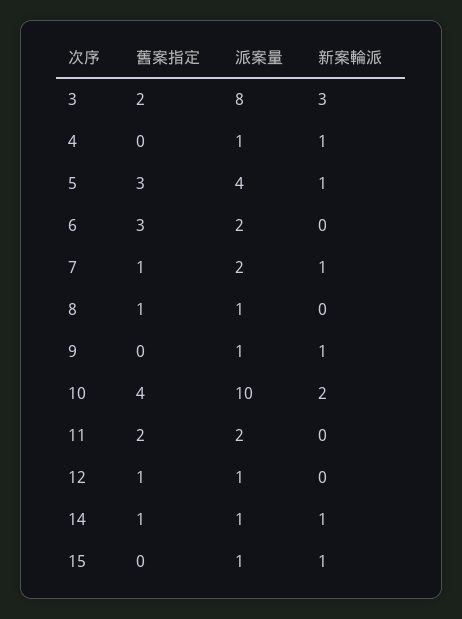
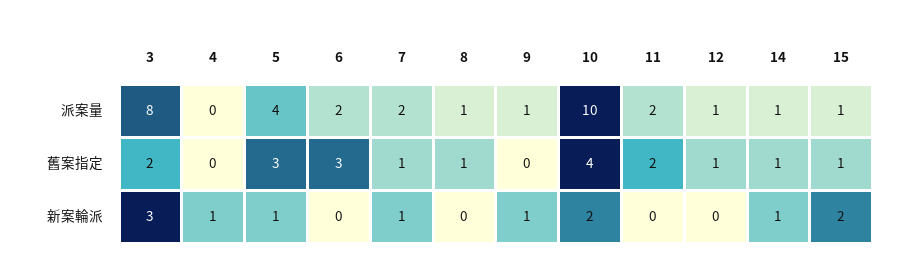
派案量, 4: 1 -> 0
舊案指定, 15: 0 -> 1
新案輪派, 15: 1 -> 2

